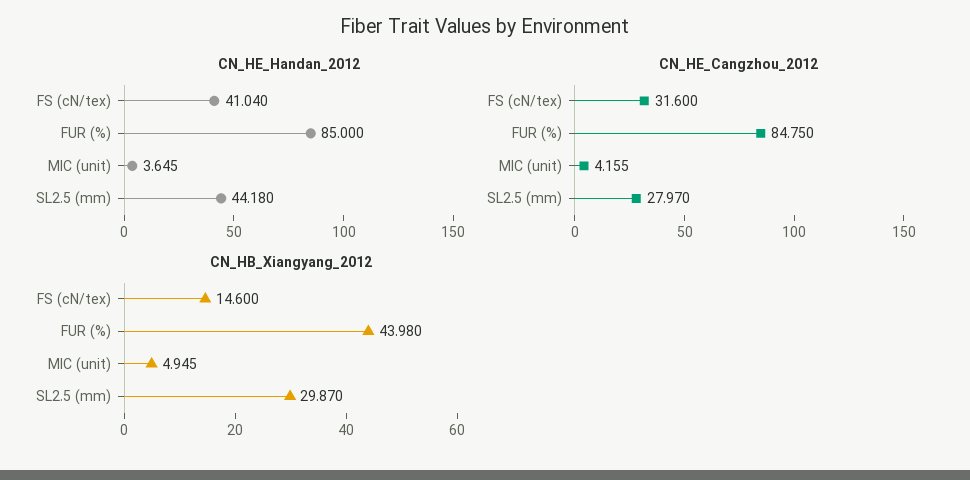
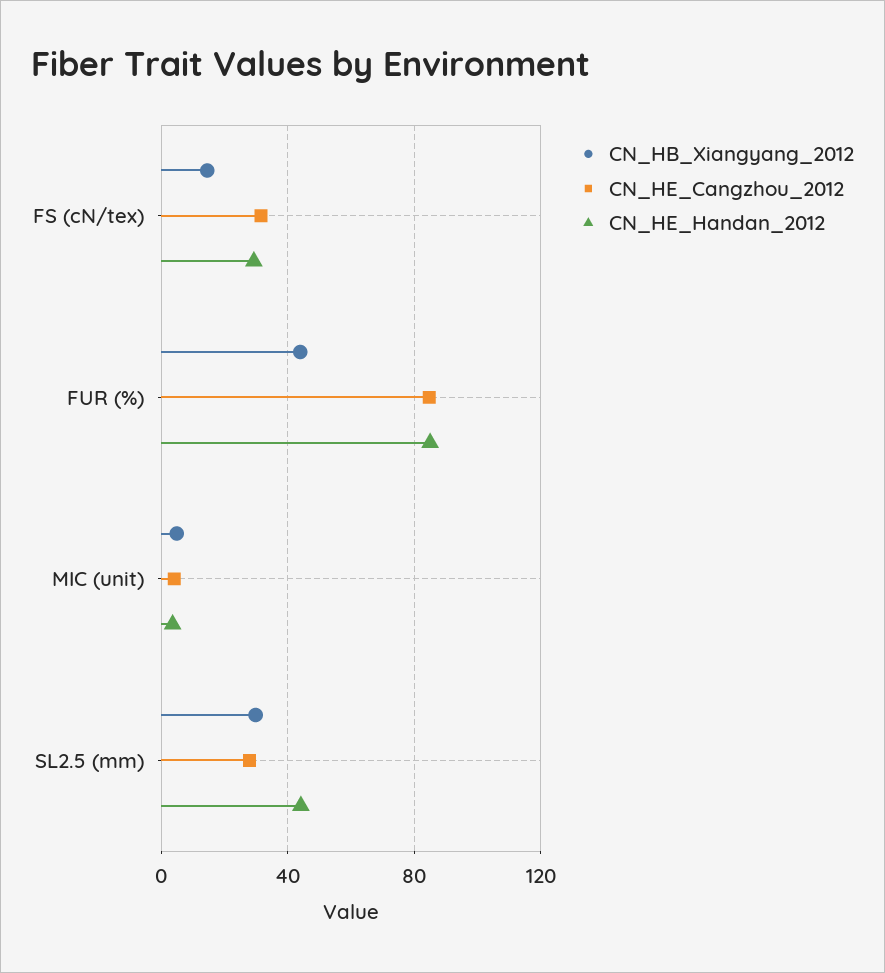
CN_HE_Handan_2012, FS (cN/tex): 41.04 -> 30

